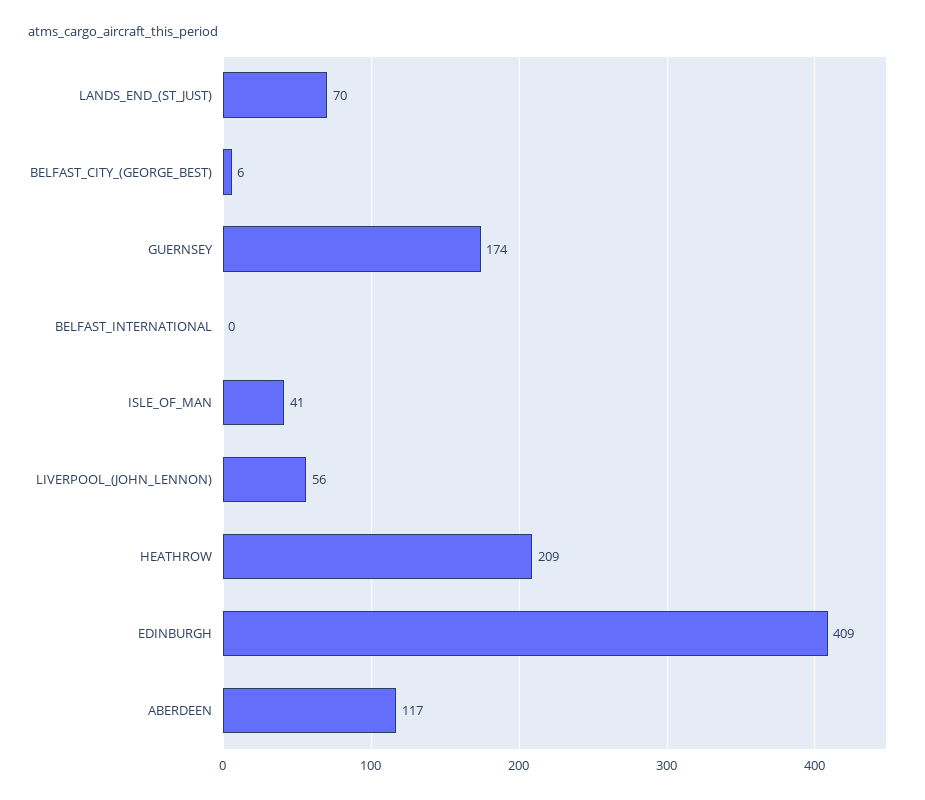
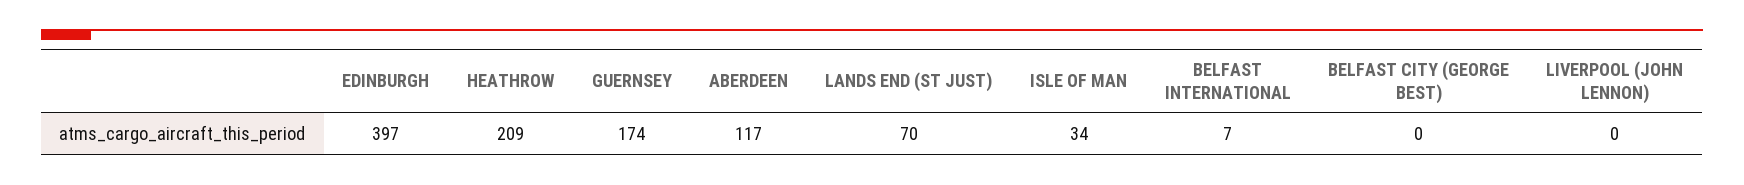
BELFAST_CITY_(GEORGE_BEST): 6 -> 0
BELFAST_INTERNATIONAL: 0 -> 7
ISLE_OF_MAN: 41 -> 34
LIVERPOOL_(JOHN_LENNON): 56 -> 0
EDINBURGH: 409 -> 397

